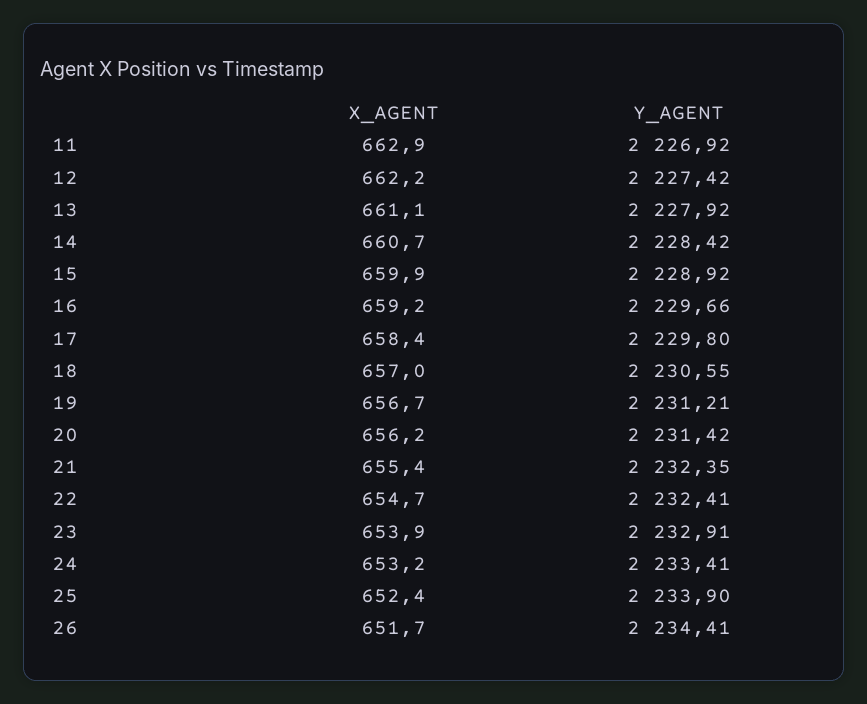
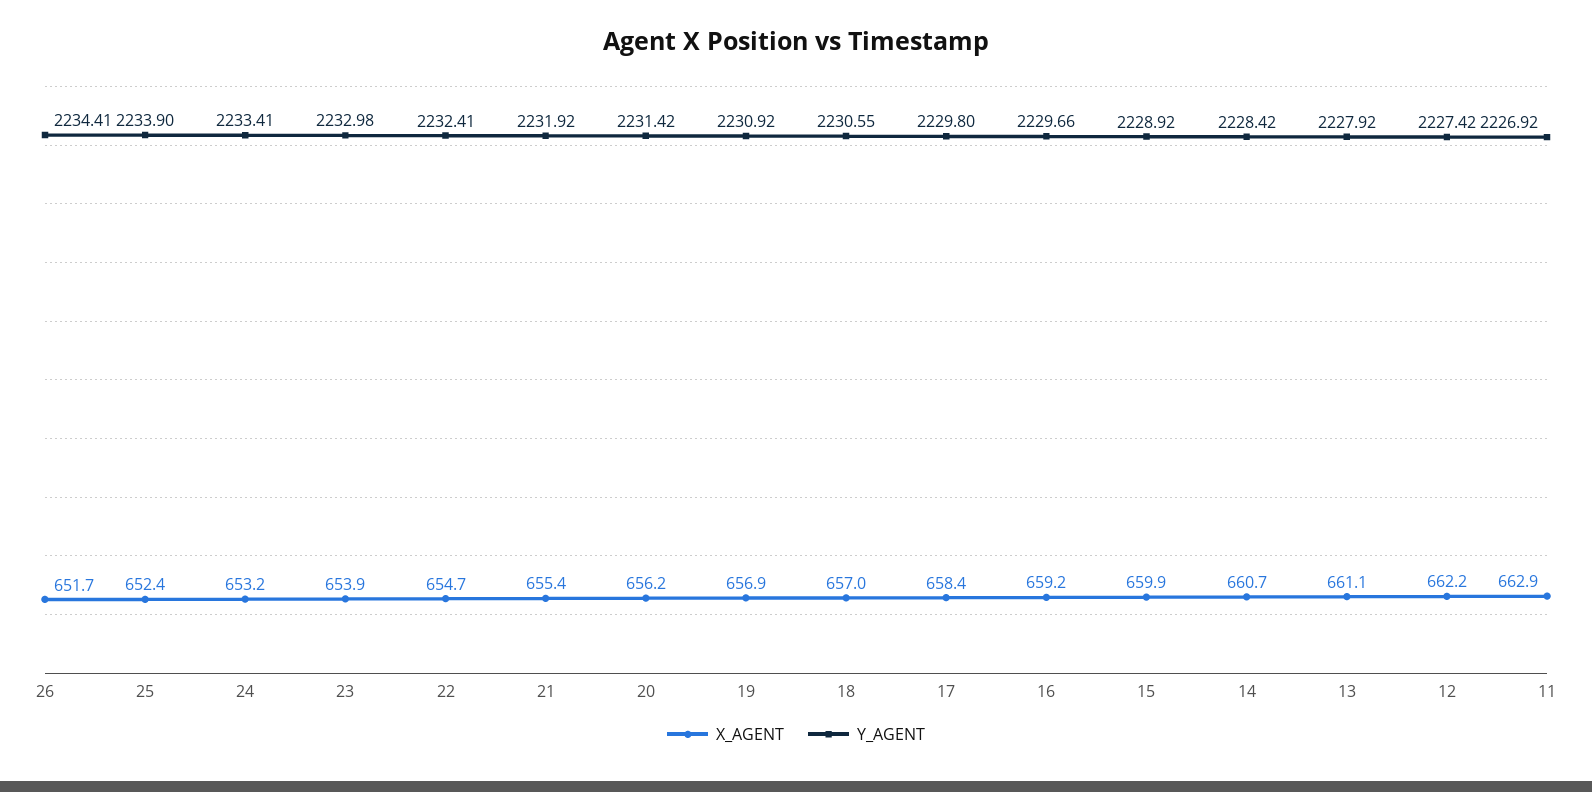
X_AGENT, 19: 656.7 -> 656.9
Y_AGENT, 19: 2231.21 -> 2230.92
Y_AGENT, 21: 2232.35 -> 2231.92
Y_AGENT, 23: 2232.91 -> 2232.98

